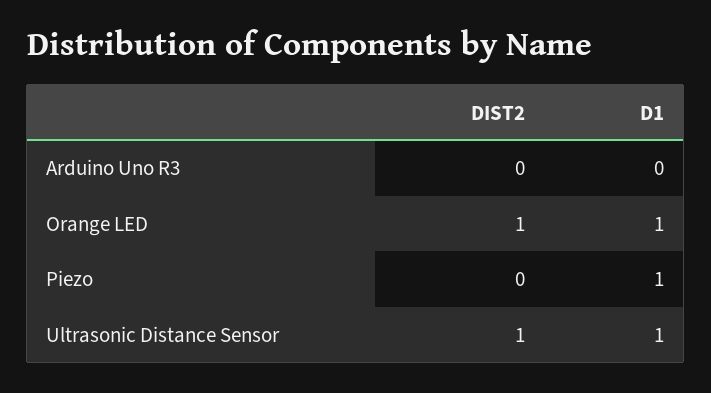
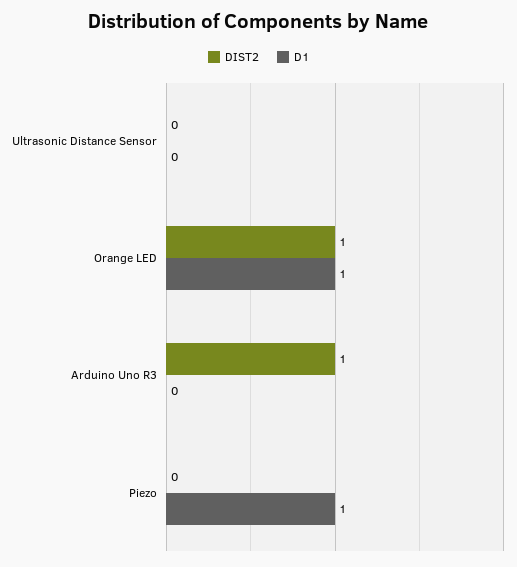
DIST2, Arduino Uno R3: 0 -> 1
DIST2, Ultrasonic Distance Sensor: 1 -> 0
D1, Ultrasonic Distance Sensor: 1 -> 0

